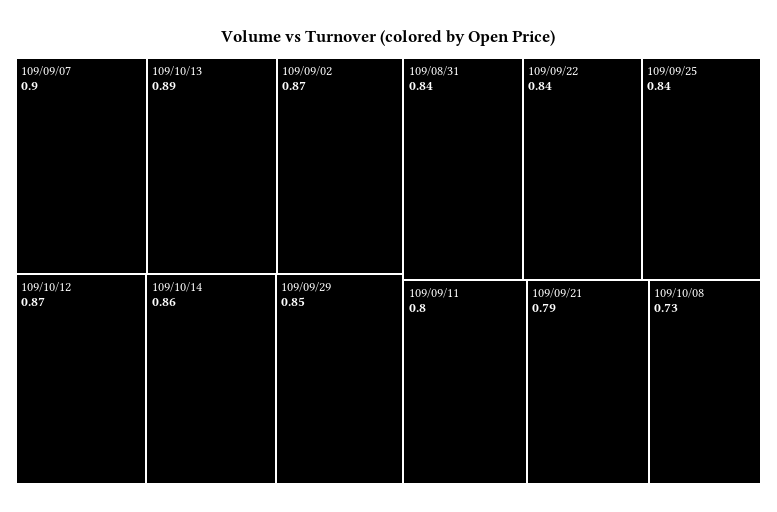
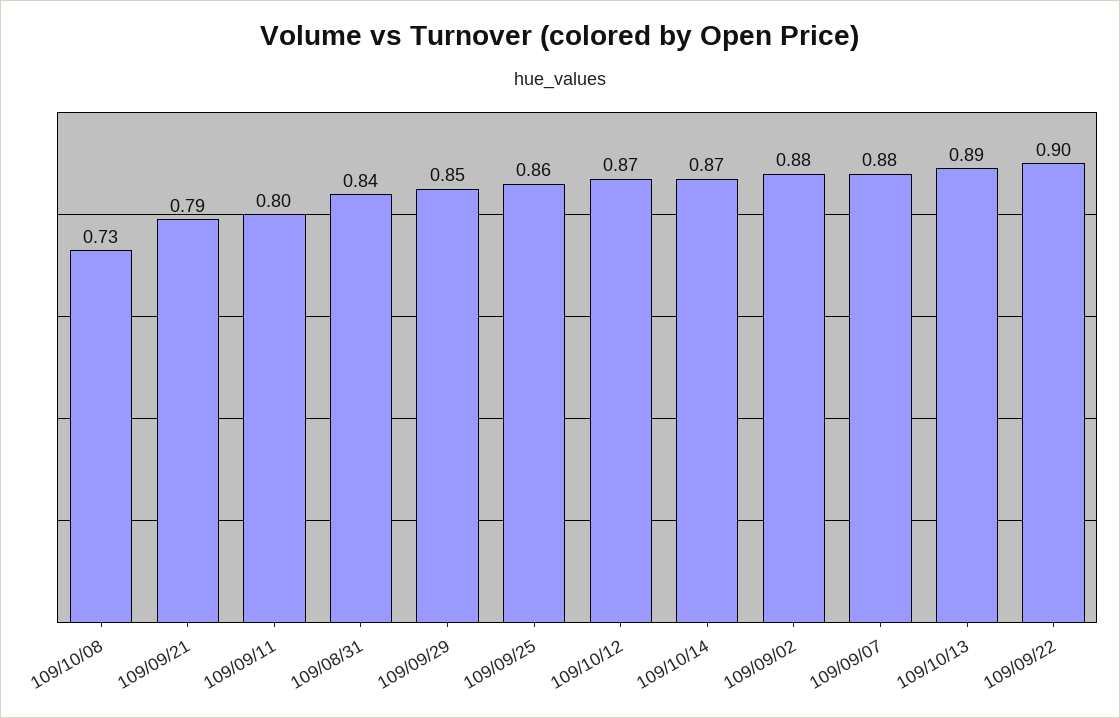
109/09/07: 0.9 -> 0.88
109/09/02: 0.87 -> 0.88
109/10/14: 0.86 -> 0.87
109/09/22: 0.84 -> 0.9
109/09/25: 0.84 -> 0.86

